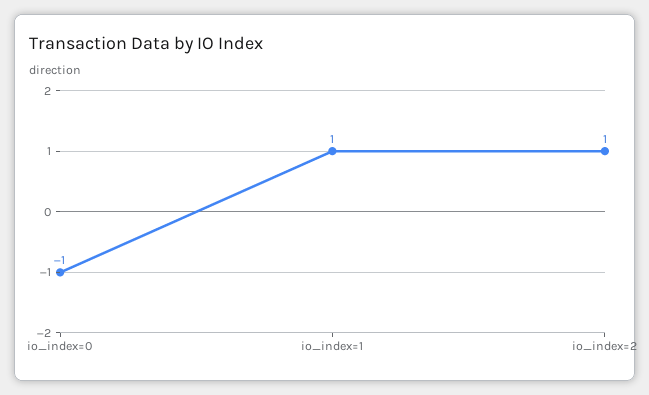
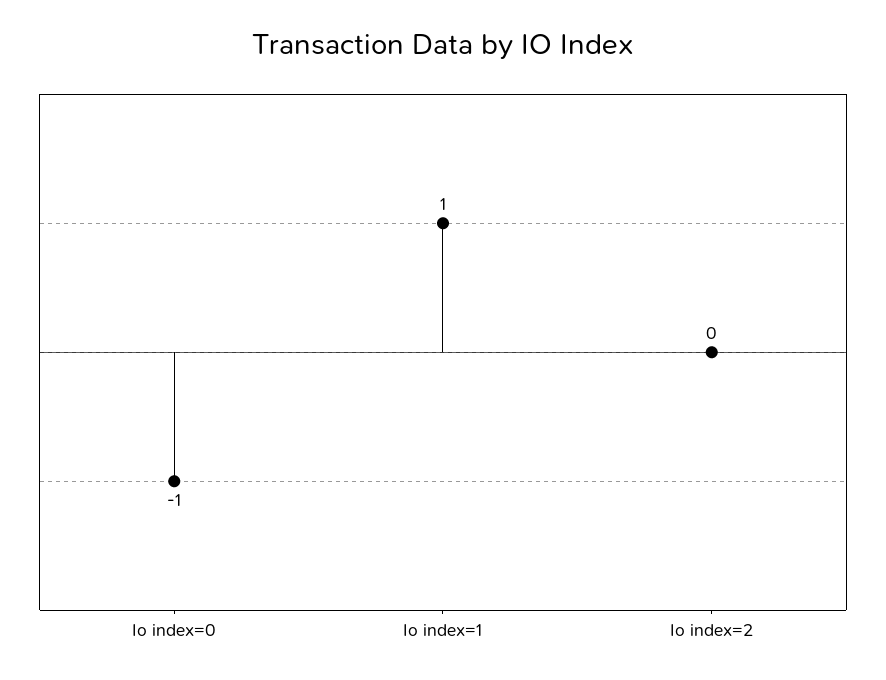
io_index=2: 1 -> 0

